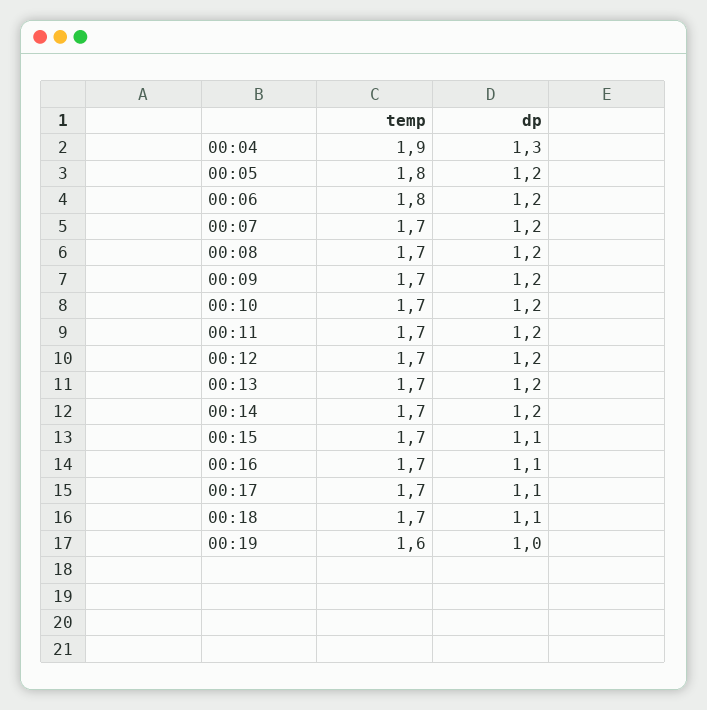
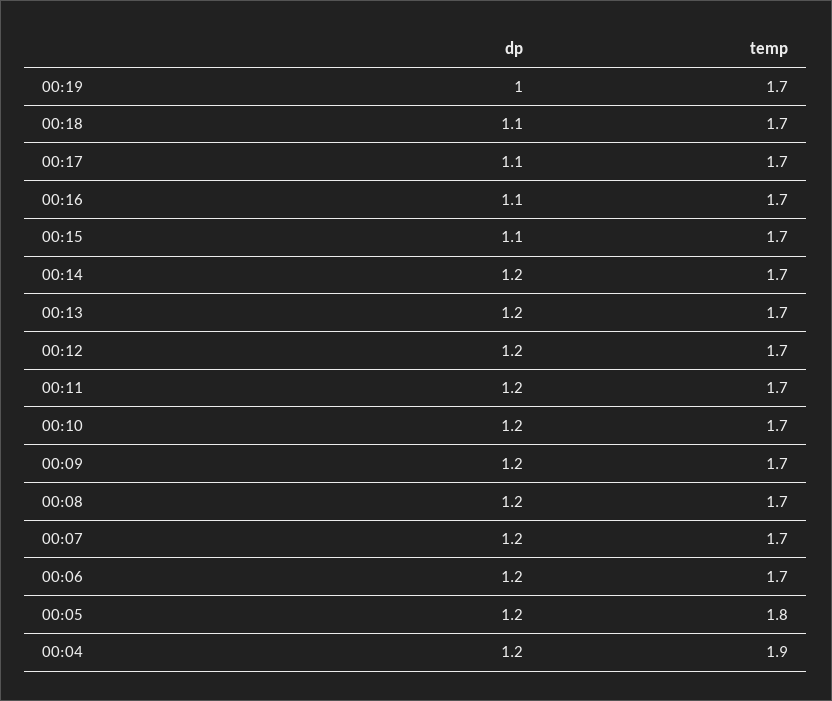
dp, 00:04: 1.3 -> 1.2
temp, 00:06: 1.8 -> 1.7
temp, 00:19: 1.6 -> 1.7

